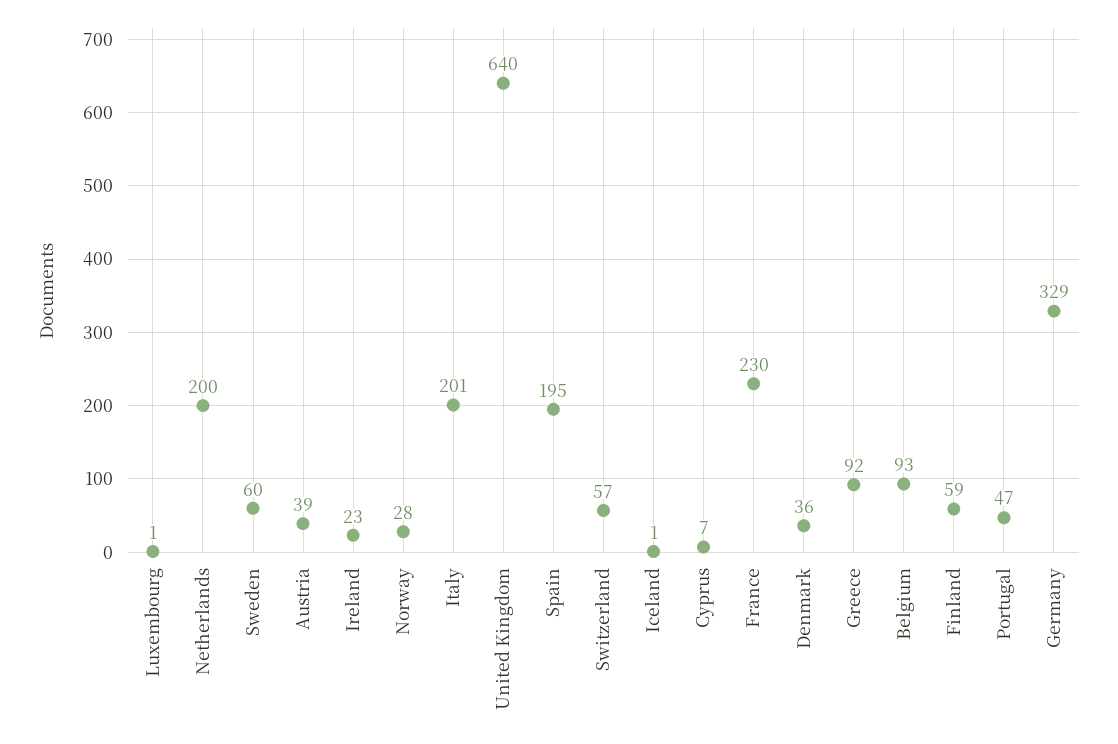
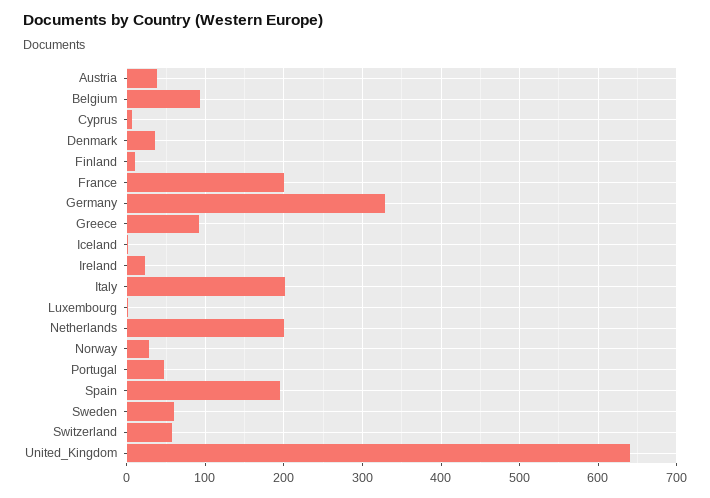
France: 230 -> 200
Finland: 59 -> 10

